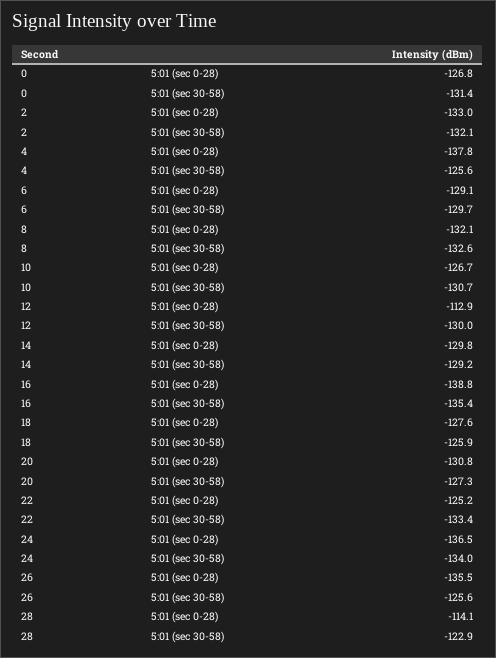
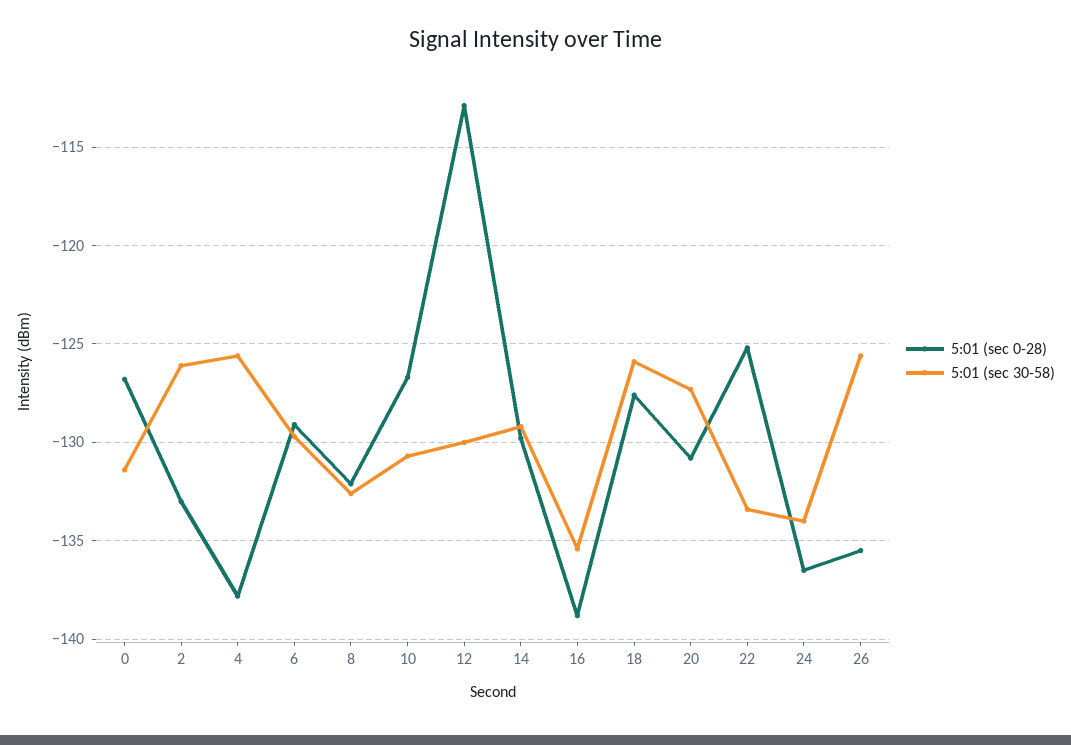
5:01 (sec 30-58), 2: -132.1 -> -126
5:01 (sec 0-28), 28: -114.1 -> none
5:01 (sec 30-58), 28: -122.9 -> none

